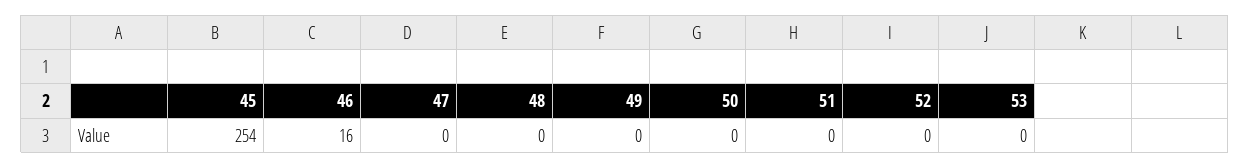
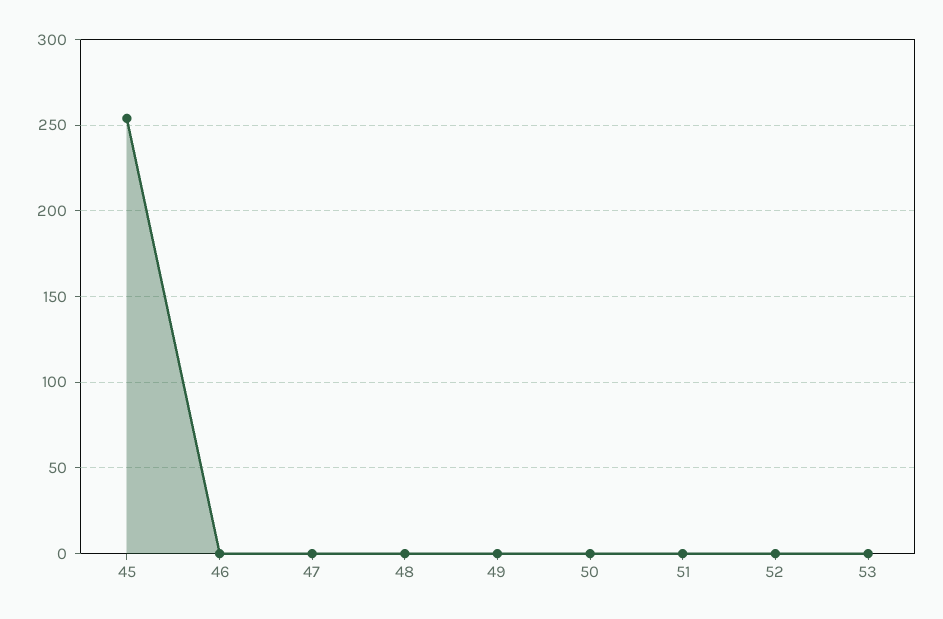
46: 16 -> 0

